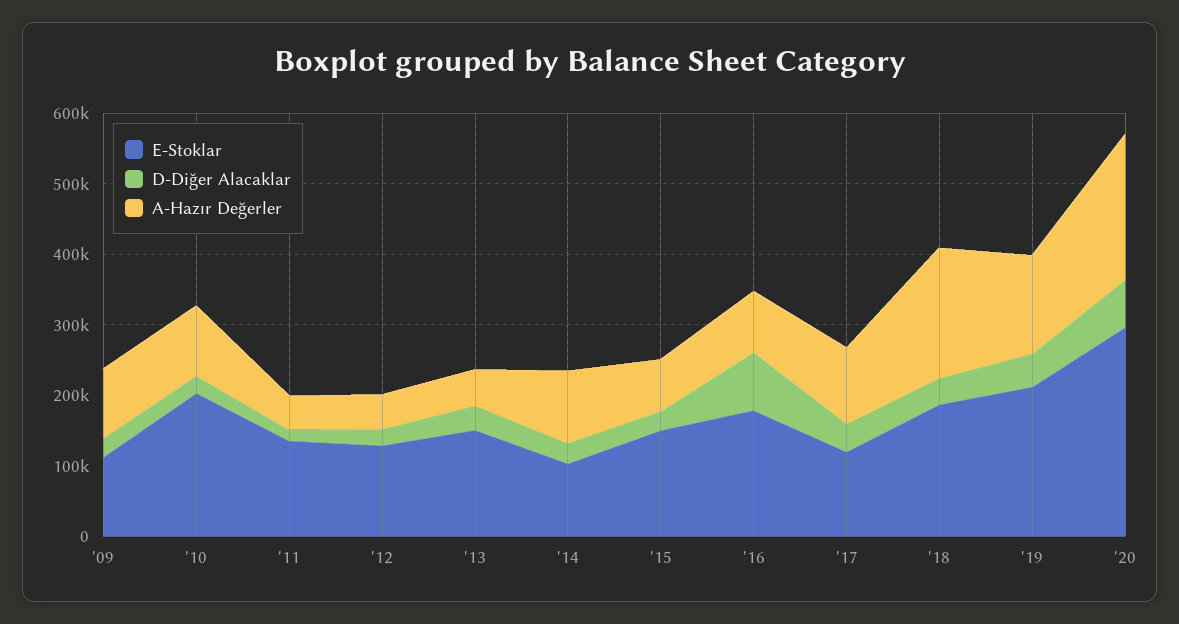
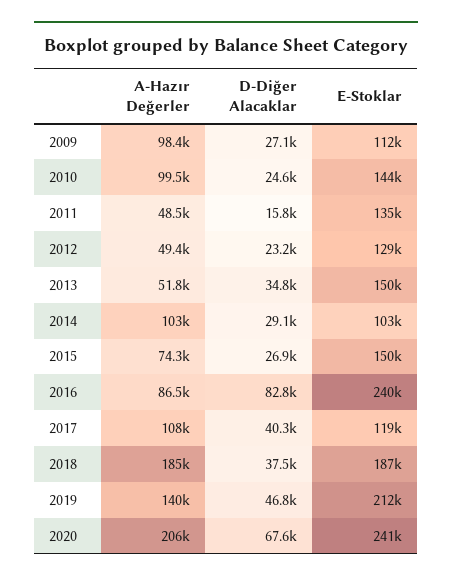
E-Stoklar, '10: 200000 -> 144000
E-Stoklar, '16: 180000 -> 240000
E-Stoklar, '20: 300000 -> 241000

